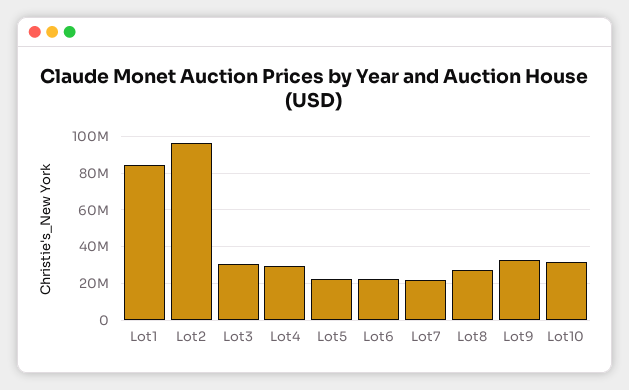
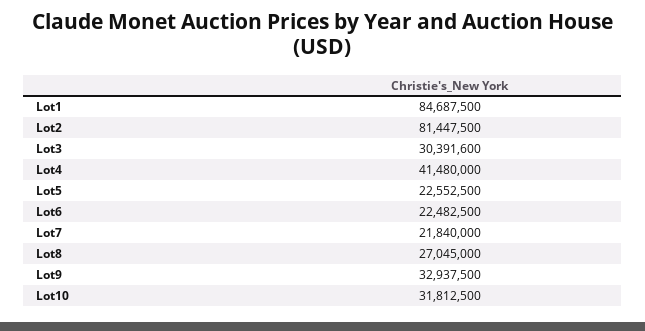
Lot2: 95000000 -> 81447500
Lot4: 30000000 -> 41480000

